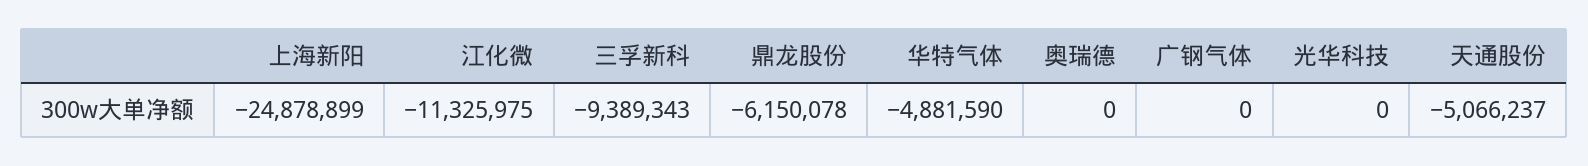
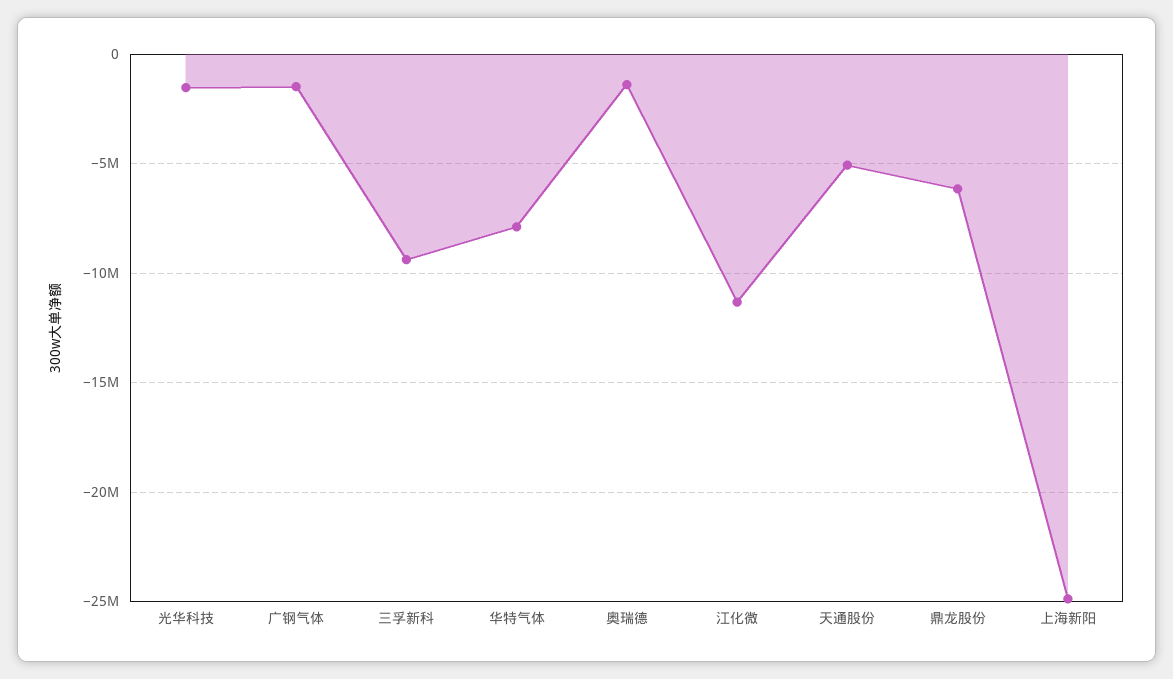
华特气体: -4881590 -> -8000000
奥瑞德: 0 -> -1500000
广钢气体: 0 -> -1500000
光华科技: 0 -> -1500000

